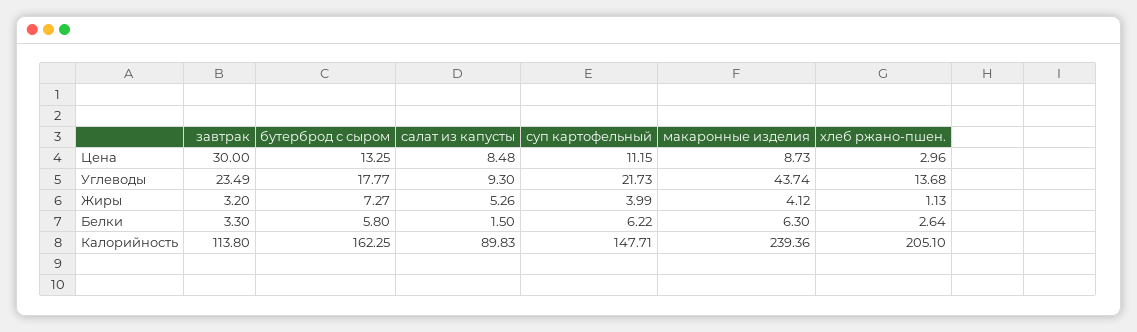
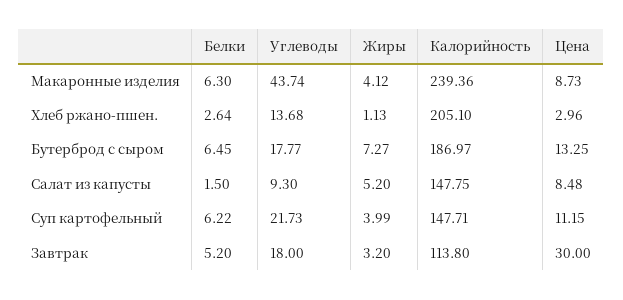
завтрак, Углеводы: 23.49 -> 18
салат из капусты, Жиры: 5.26 -> 5.2
завтрак, Белки: 3.3 -> 5.2
бутерброд с сыром, Белки: 5.8 -> 6.45
бутерброд с сыром, Калорийность: 162.25 -> 186.97
салат из капусты, Калорийность: 89.83 -> 147.75

